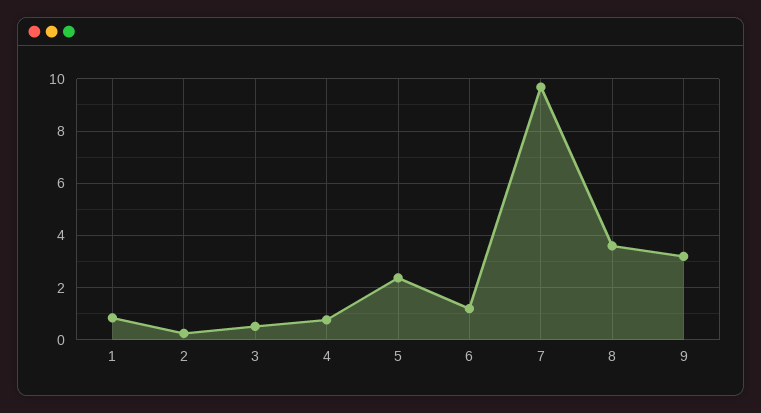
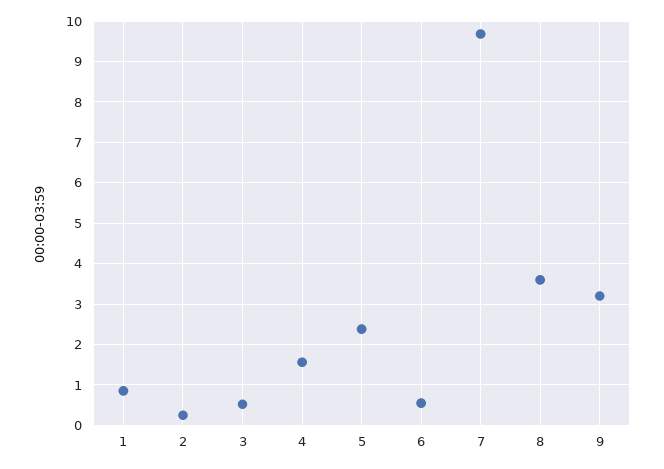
4: 0.75 -> 1.6
6: 1.25 -> 0.6

